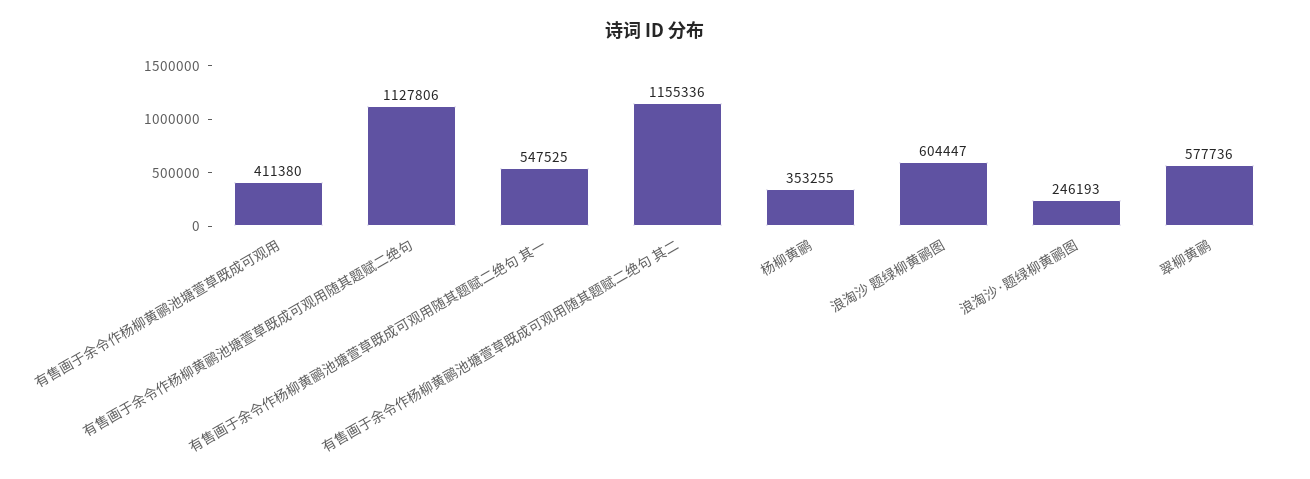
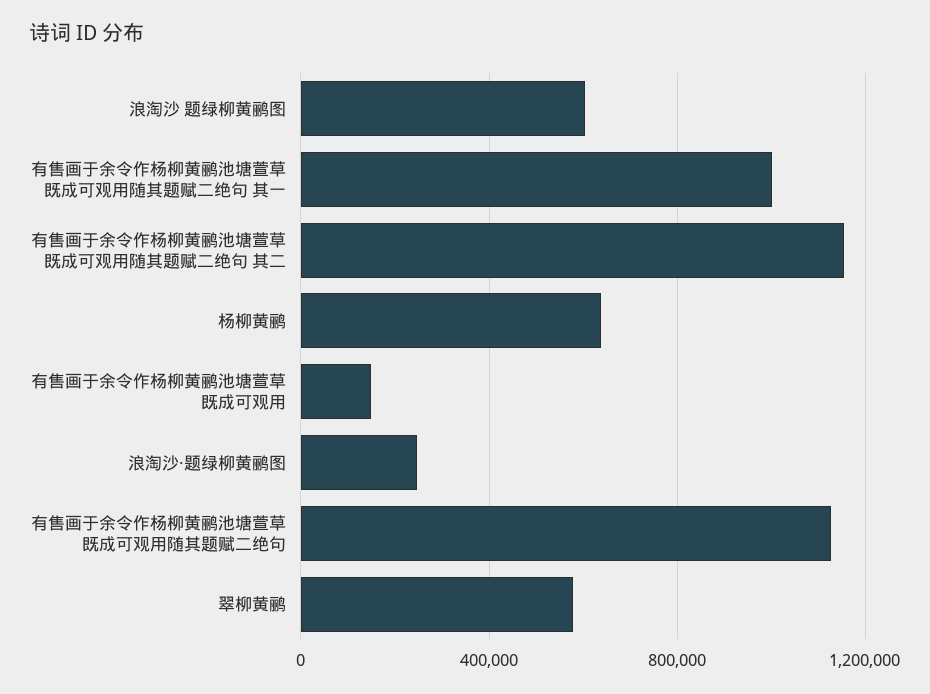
有售画于余令作杨柳黄鹂池塘萱草既成可观用: 411380 -> 150000
有售画于余令作杨柳黄鹂池塘萱草既成可观用随其题赋二绝句 其一: 547525 -> 1000000
杨柳黄鹂: 353255 -> 650000

